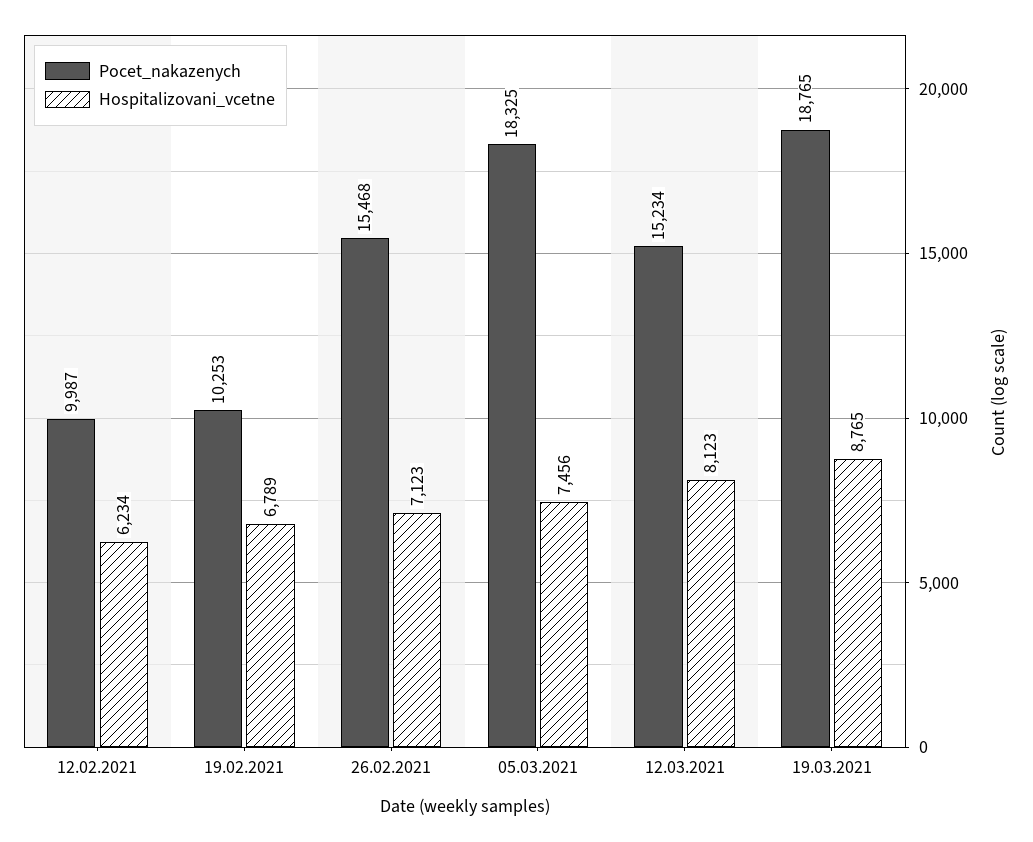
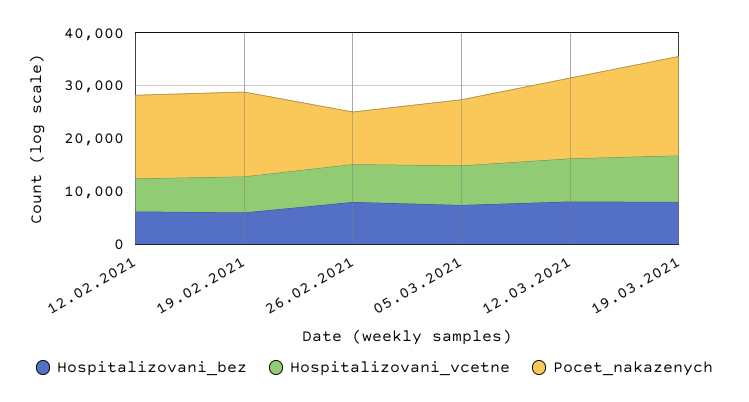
Pocet_nakazenych, 12.02.2021: 9987 -> 16000
Pocet_nakazenych, 19.02.2021: 10253 -> 16000
Pocet_nakazenych, 26.02.2021: 15468 -> 10000
Pocet_nakazenych, 05.03.2021: 18325 -> 12000
Hospitalizovani_bez, 12.02.2021: none -> 6000
Hospitalizovani_bez, 19.02.2021: none -> 6000
Hospitalizovani_bez, 26.02.2021: none -> 8000
Hospitalizovani_bez, 05.03.2021: none -> 8000
Hospitalizovani_bez, 12.03.2021: none -> 8000
Hospitalizovani_bez, 19.03.2021: none -> 8000

